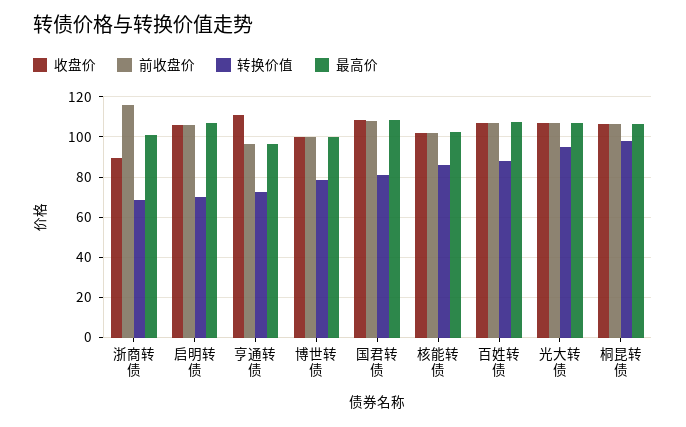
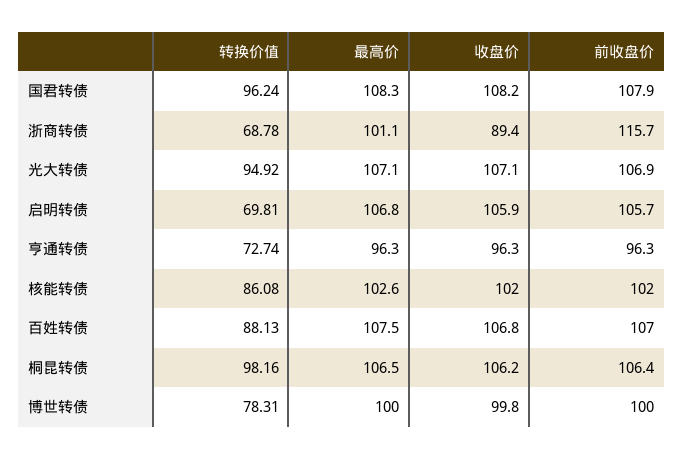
收盘价, 亨通转债: 110 -> 96.3
转换价值, 国君转债: 80 -> 96.24

